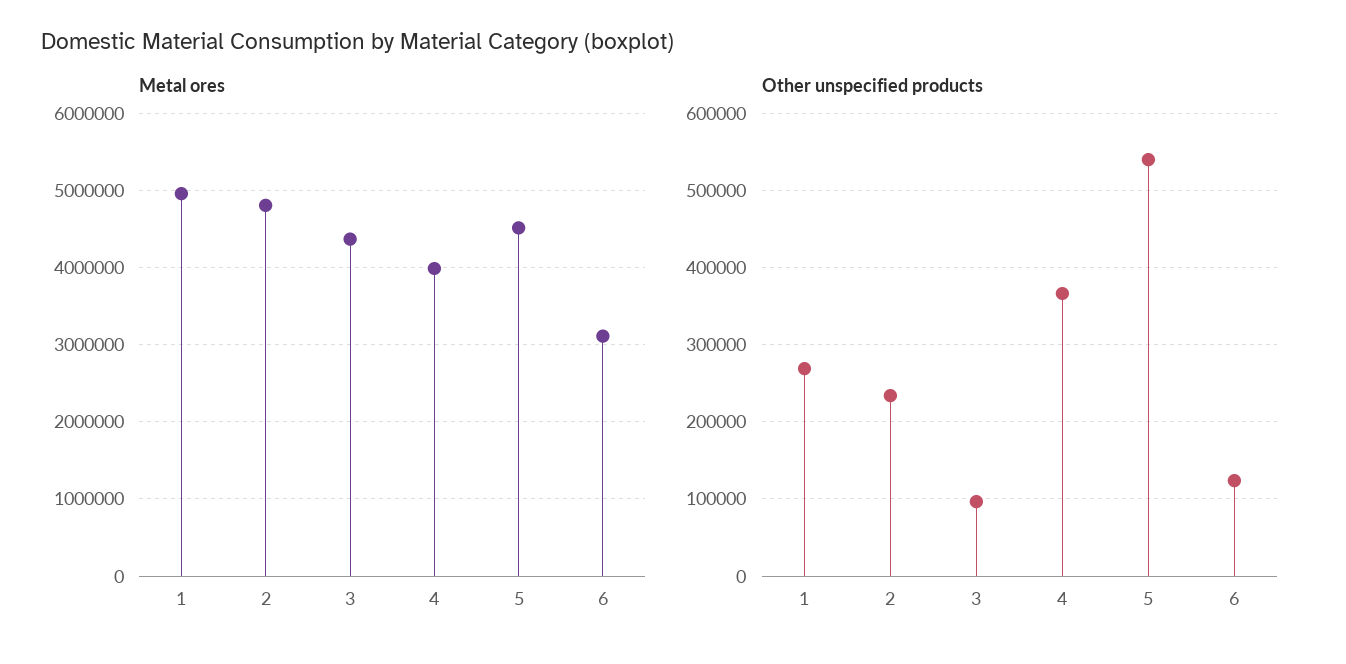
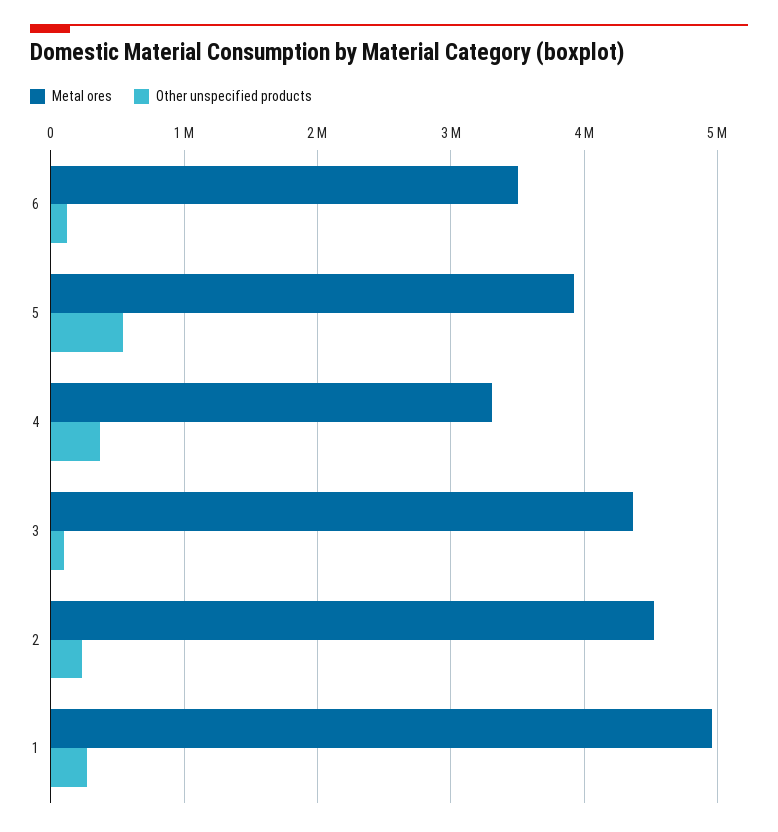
Metal ores, 2: 4800000 -> 4500000
Metal ores, 4: 4000000 -> 3300000
Metal ores, 5: 4500000 -> 3900000
Metal ores, 6: 3100000 -> 3500000

